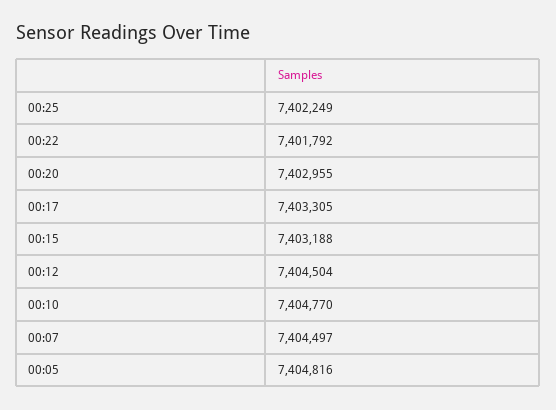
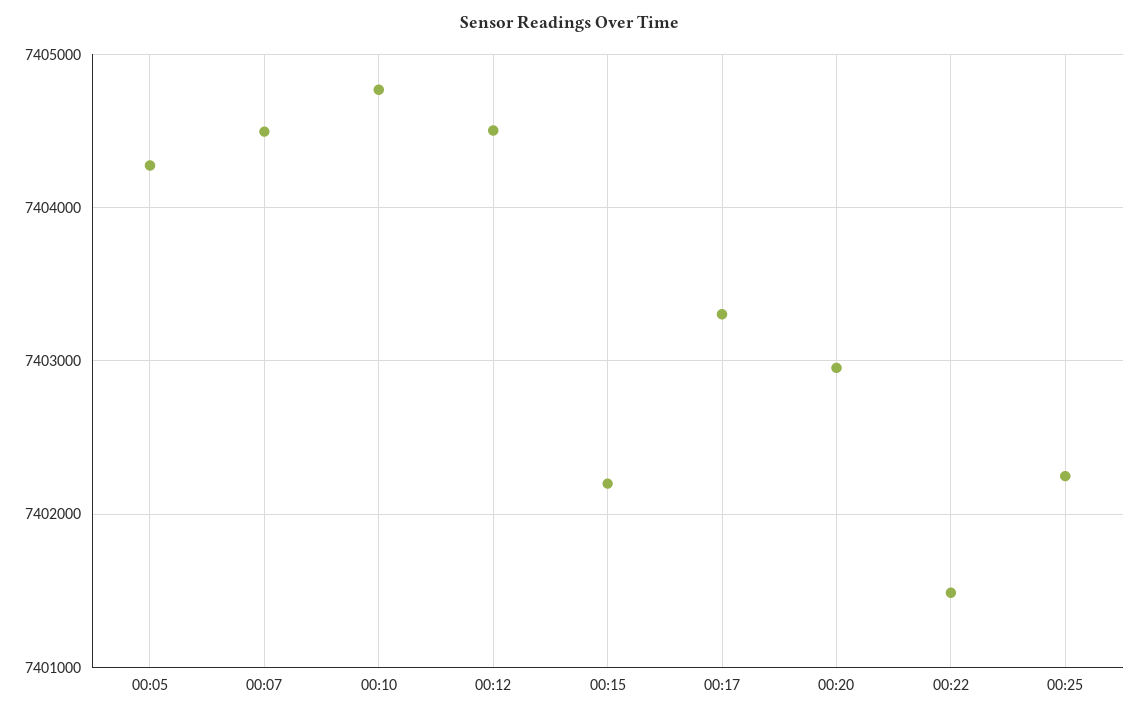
00:22: 7401792 -> 7401500
00:15: 7403188 -> 7402200
00:05: 7404816 -> 7404300

